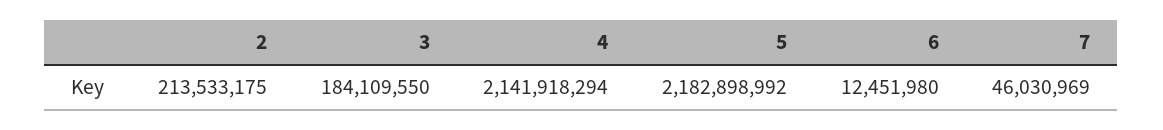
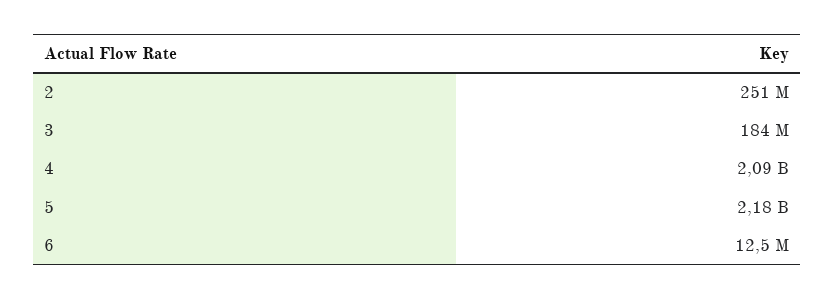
2: 213533175 -> 251000000
4: 2141918294 -> 2090000000
7: 46030969 -> none

